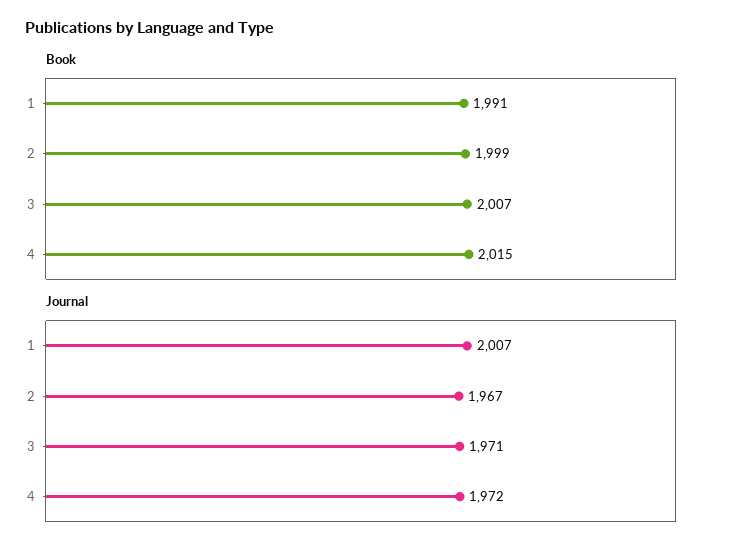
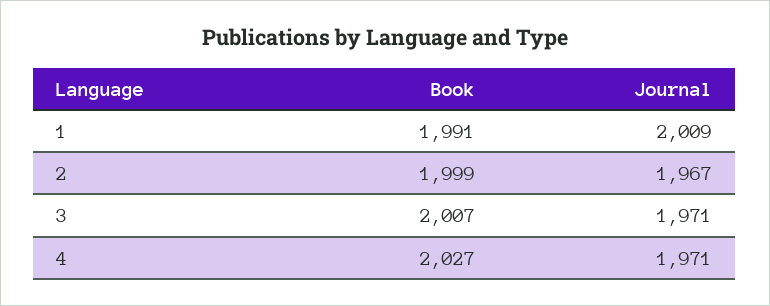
Book, 4: 2015 -> 2027
Journal, 1: 2007 -> 2009
Journal, 4: 1972 -> 1971

